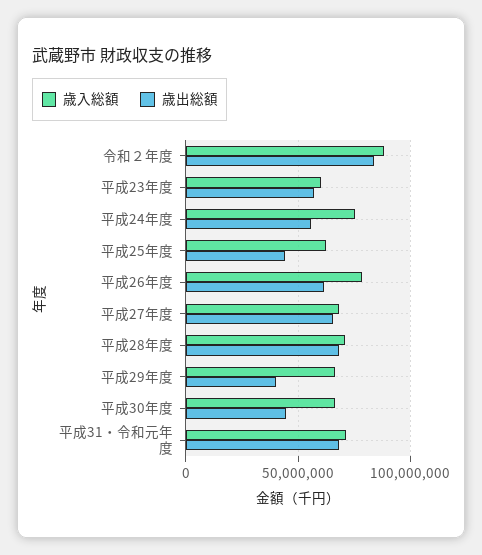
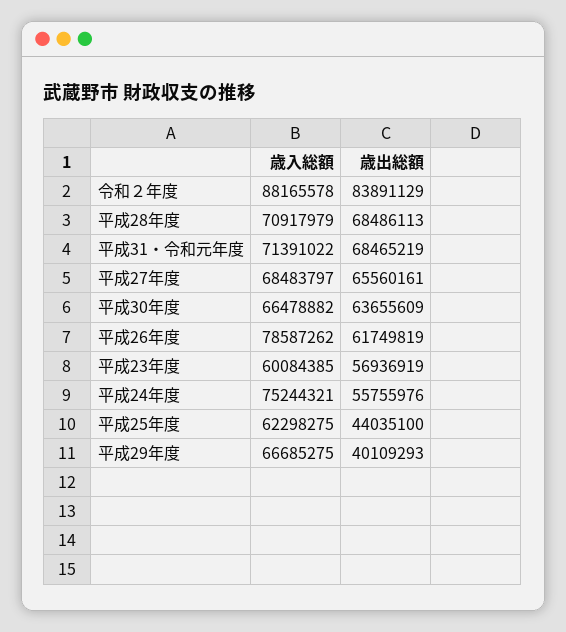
歳出総額, 平成30年度: 45000000 -> 63655609

